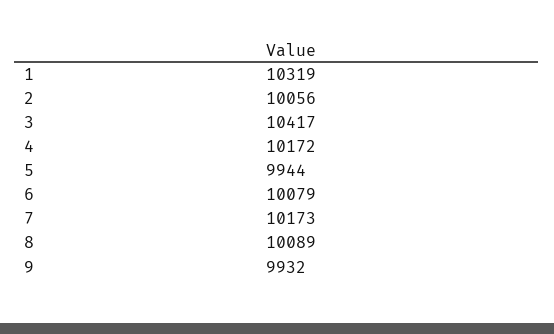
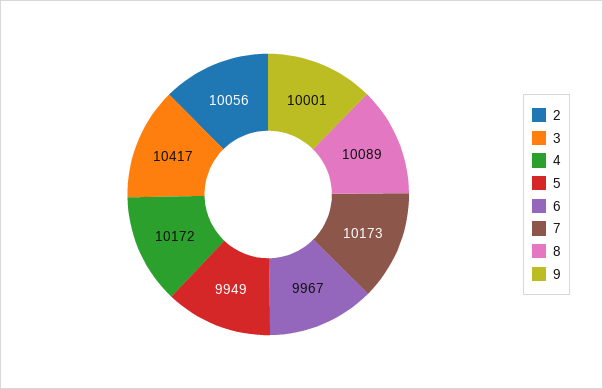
1: 10319 -> none
5: 9944 -> 9949
6: 10079 -> 9967
9: 9932 -> 10001

